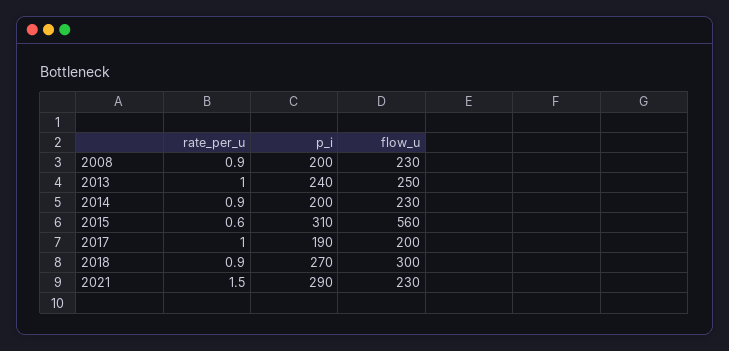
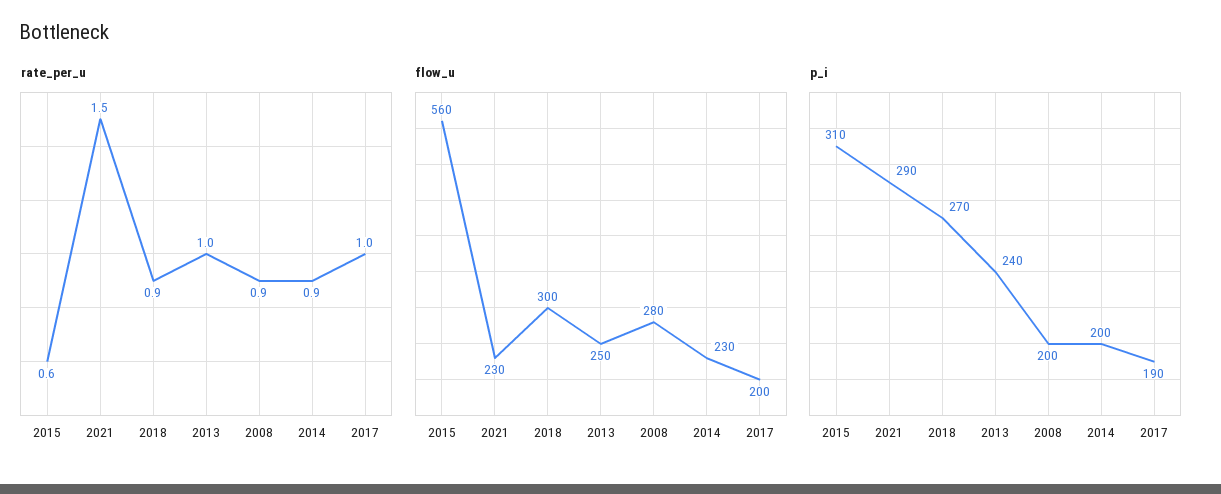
flow_u, 2008: 230 -> 280

